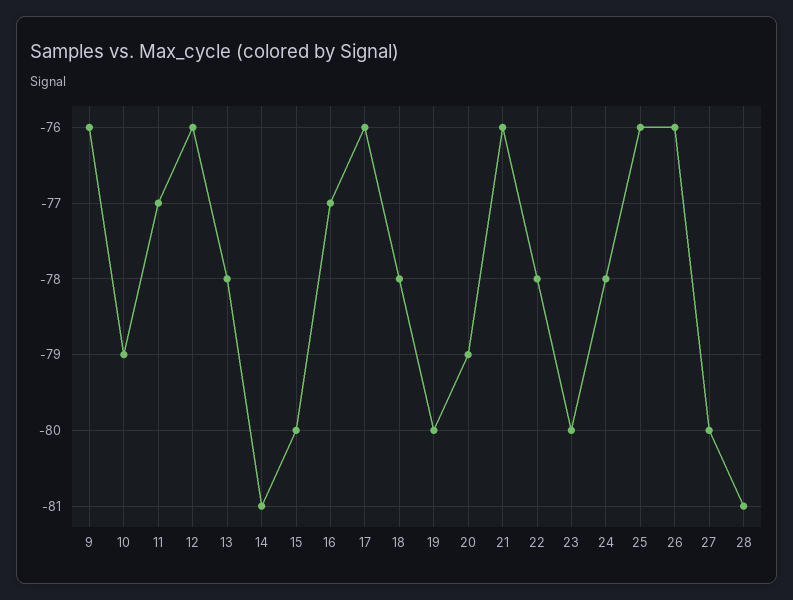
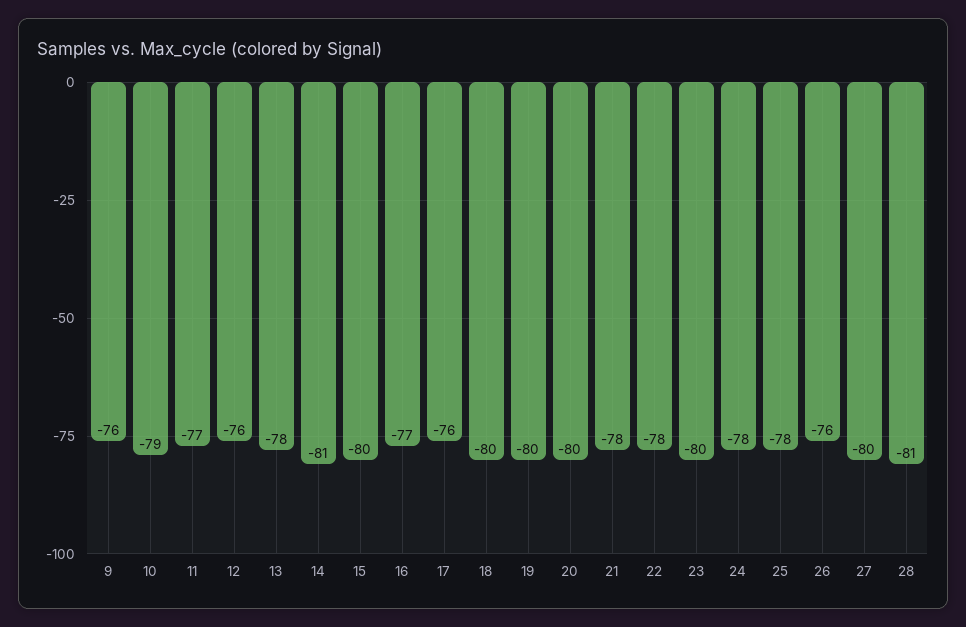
18: -78 -> -80
20: -79 -> -80
21: -76 -> -78
25: -76 -> -78

